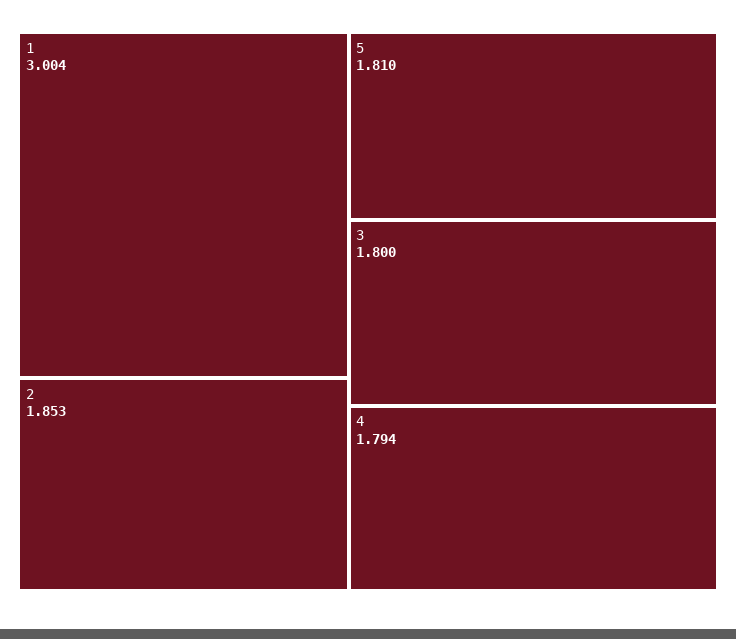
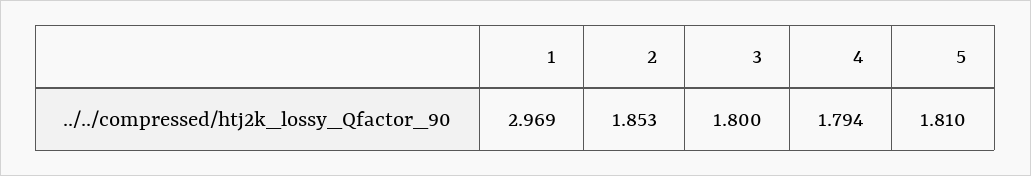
1: 3.004 -> 2.969

